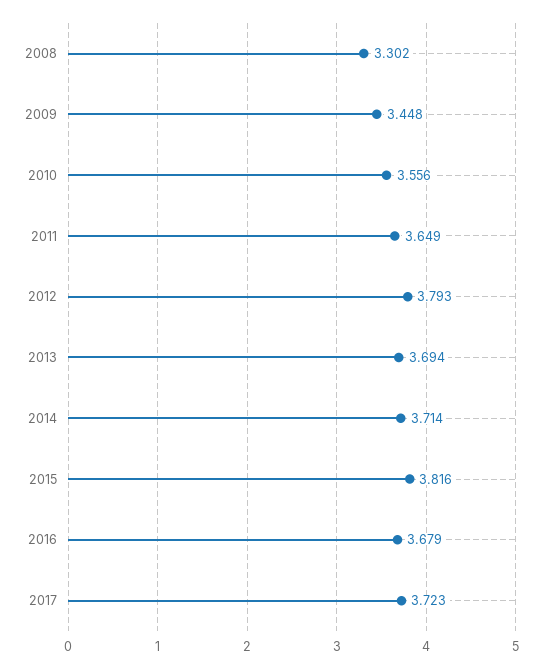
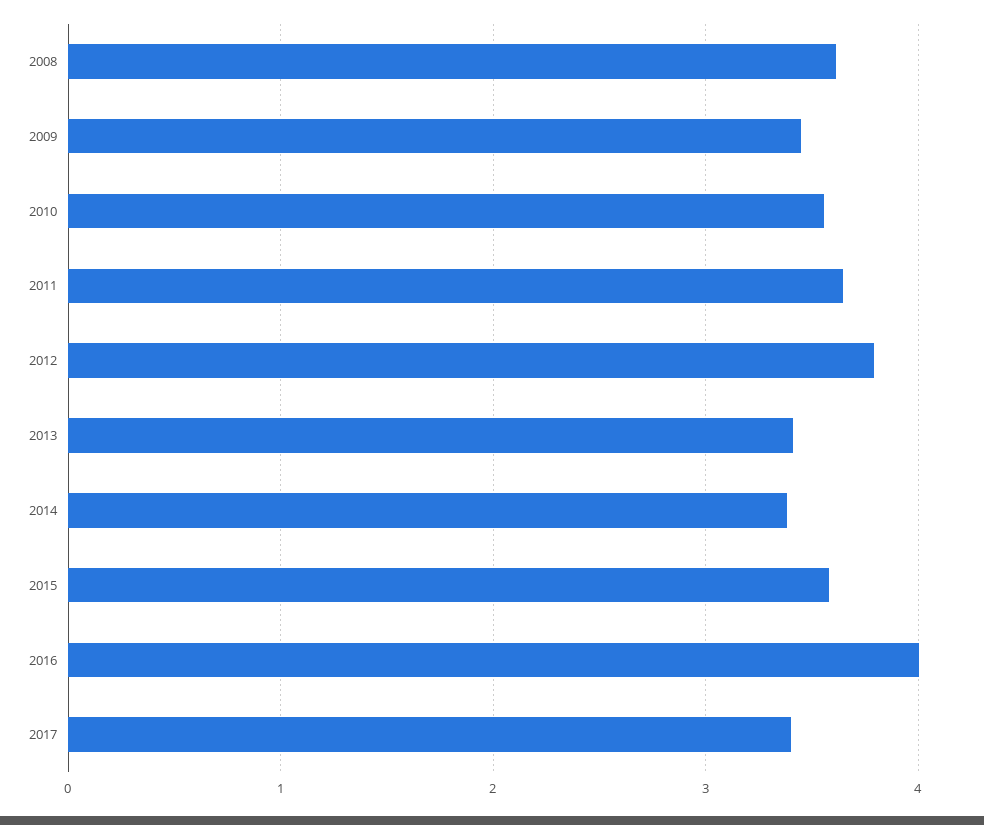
2008: 3.302 -> 3.6
2013: 3.694 -> 3.4
2014: 3.714 -> 3.4
2015: 3.816 -> 3.6
2016: 3.679 -> 4
2017: 3.723 -> 3.4

